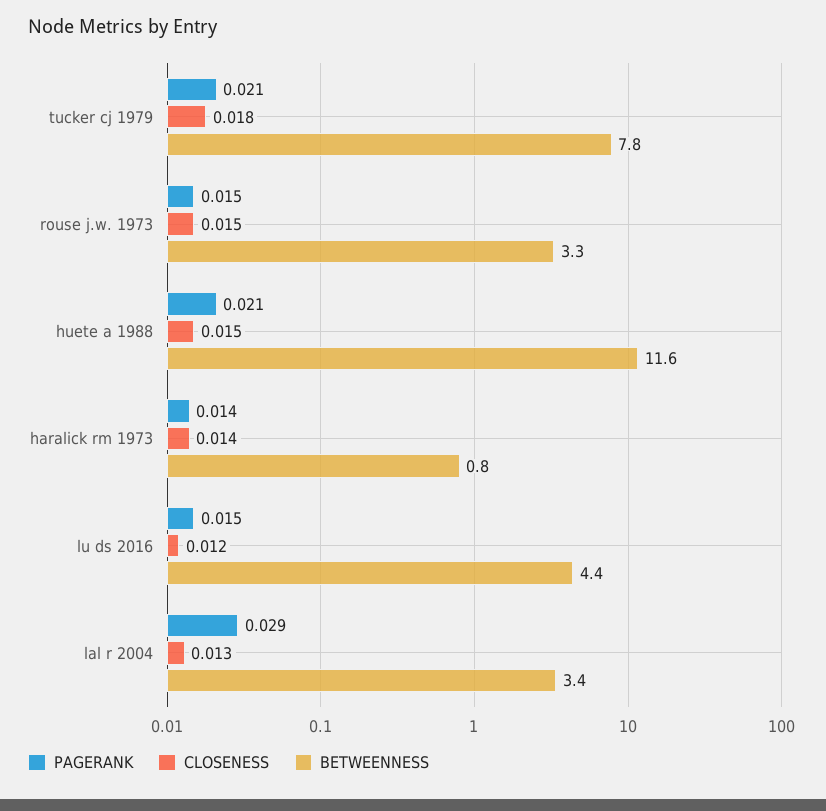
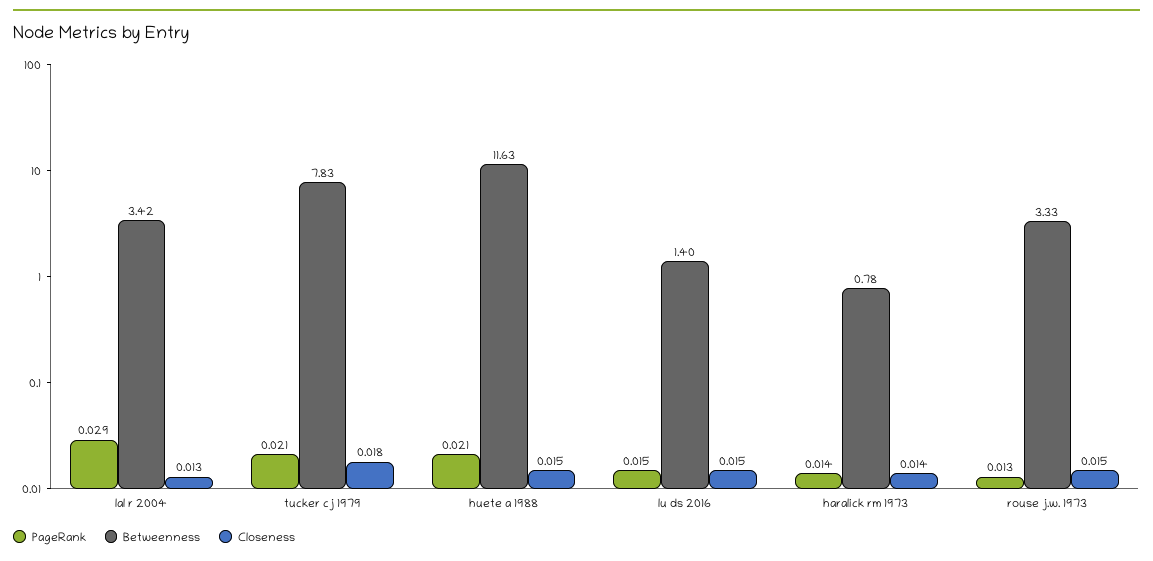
PAGERANK, rouse j.w. 1973: 0.015 -> 0.013
CLOSENESS, lu ds 2016: 0.012 -> 0.015
BETWEENNESS, lu ds 2016: 4.4 -> 1.4

